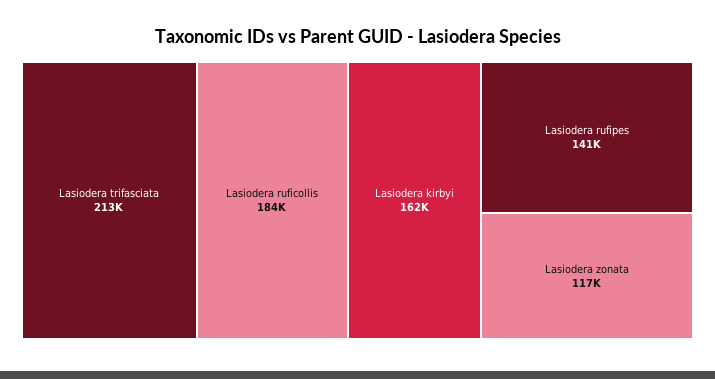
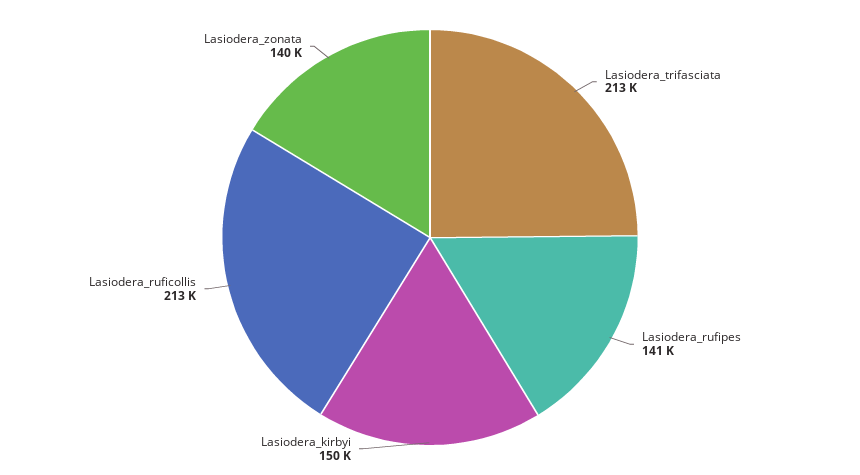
Lasiodera ruficollis: 184000 -> 213000
Lasiodera kirbyi: 162000 -> 150000
Lasiodera zonata: 117000 -> 140000

